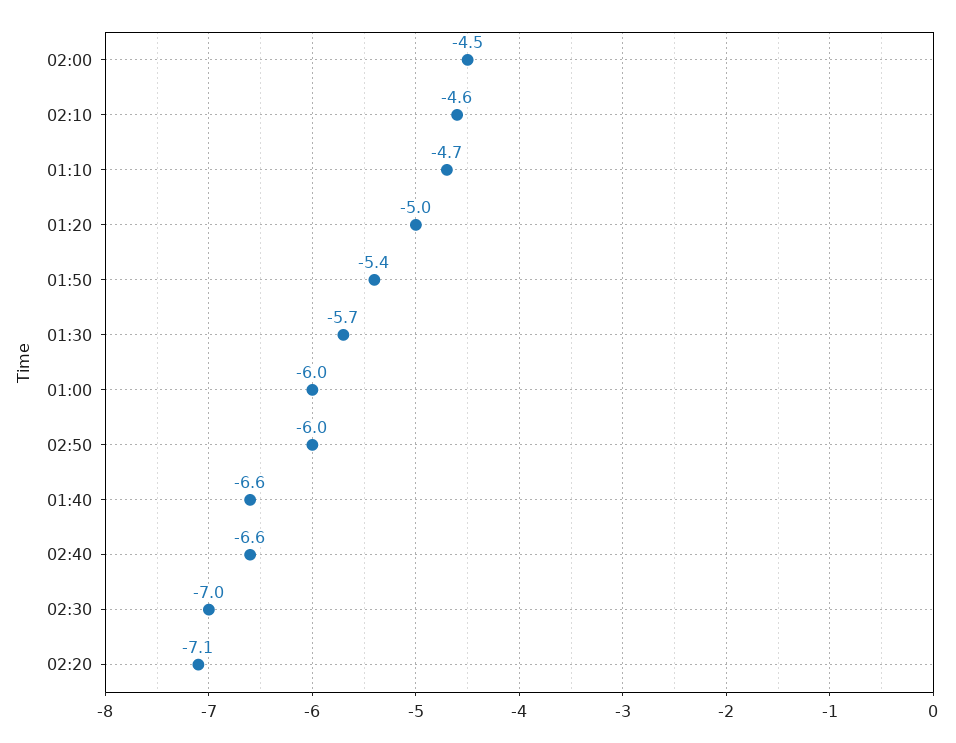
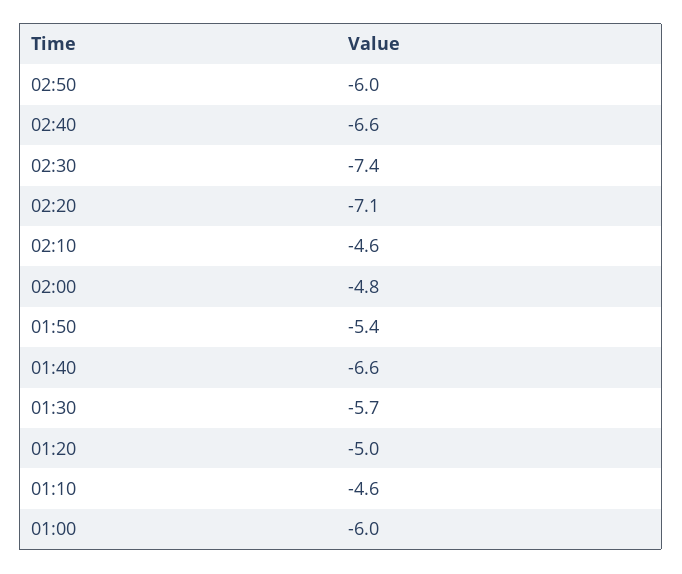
02:00: -4.5 -> -4.8
01:10: -4.7 -> -4.6
02:30: -7 -> -7.4

